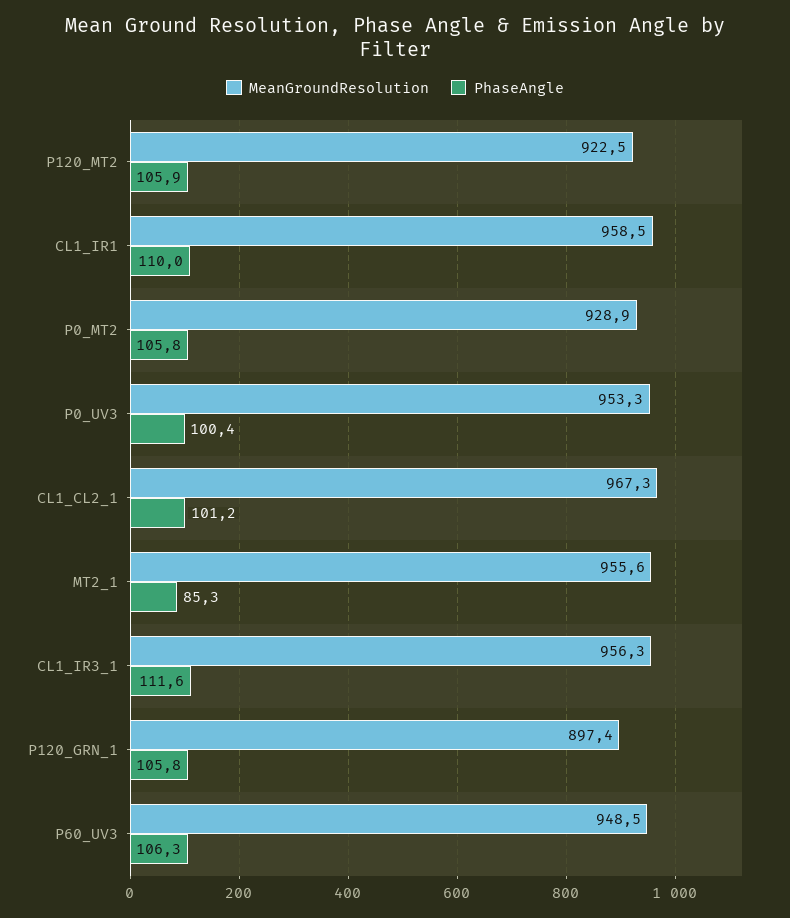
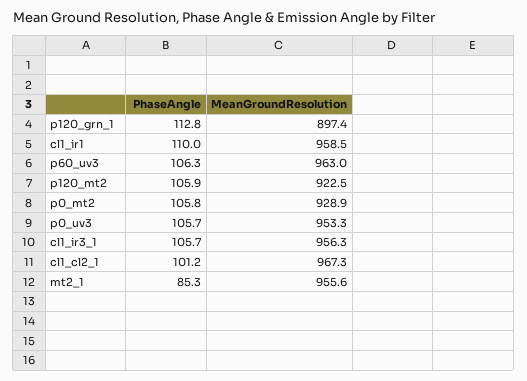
PhaseAngle, P0_UV3: 100.4 -> 105.7
PhaseAngle, CL1_IR3_1: 111.6 -> 105.7
PhaseAngle, P120_GRN_1: 105.8 -> 112.8
MeanGroundResolution, P60_UV3: 948.5 -> 963

